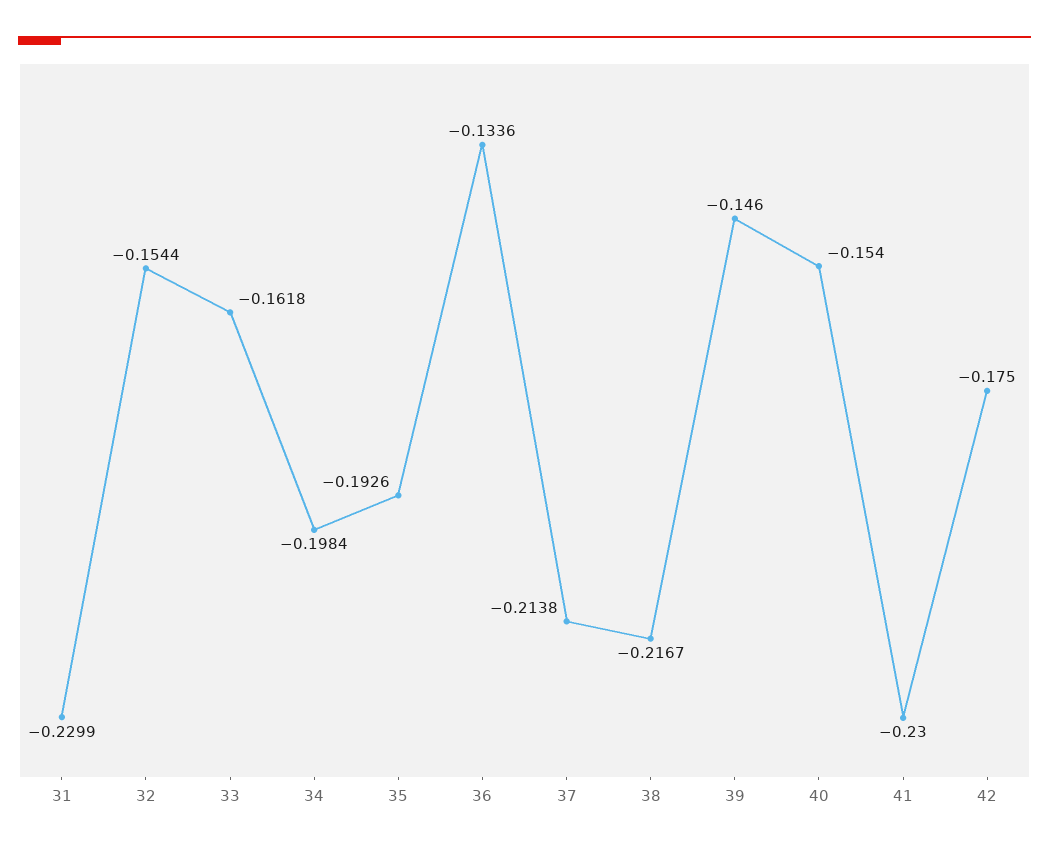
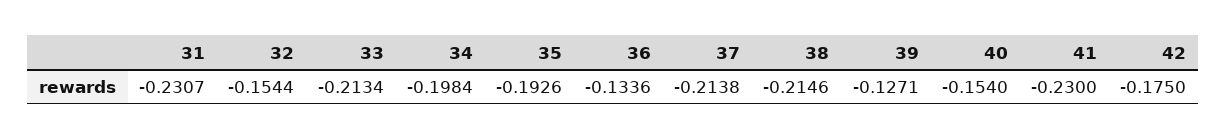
31: -0.2299 -> -0.2307
33: -0.1618 -> -0.2134
38: -0.2167 -> -0.2146
39: -0.146 -> -0.1271

